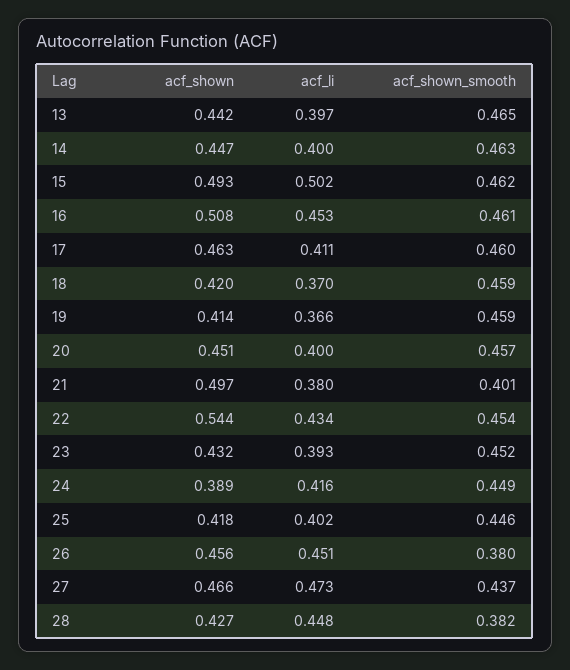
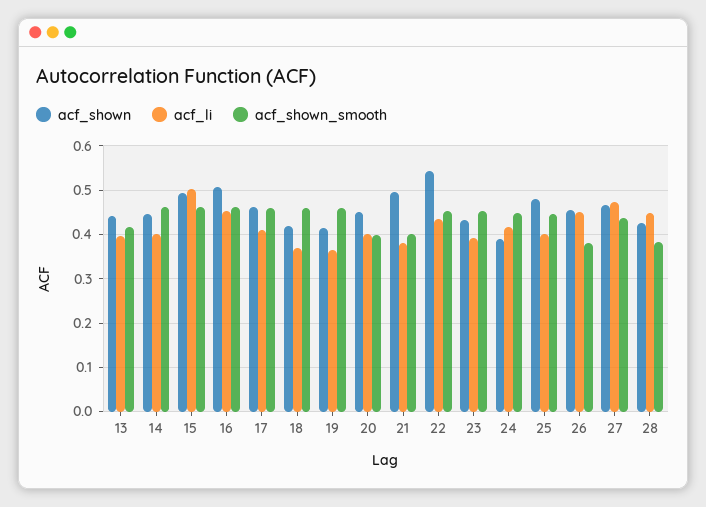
acf_shown_smooth, 13: 0.465 -> 0.42
acf_shown_smooth, 20: 0.457 -> 0.4
acf_shown, 25: 0.418 -> 0.48

